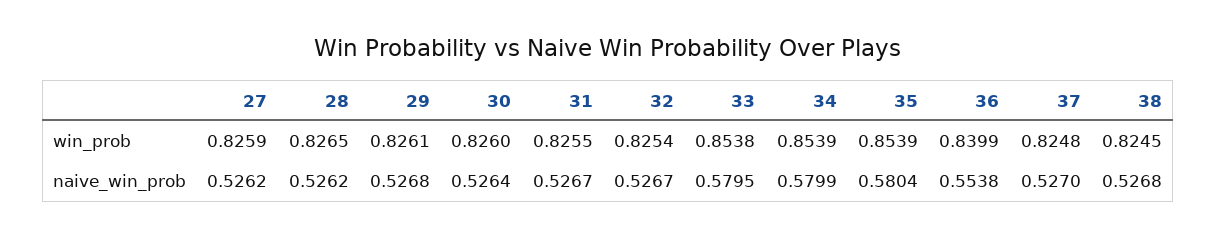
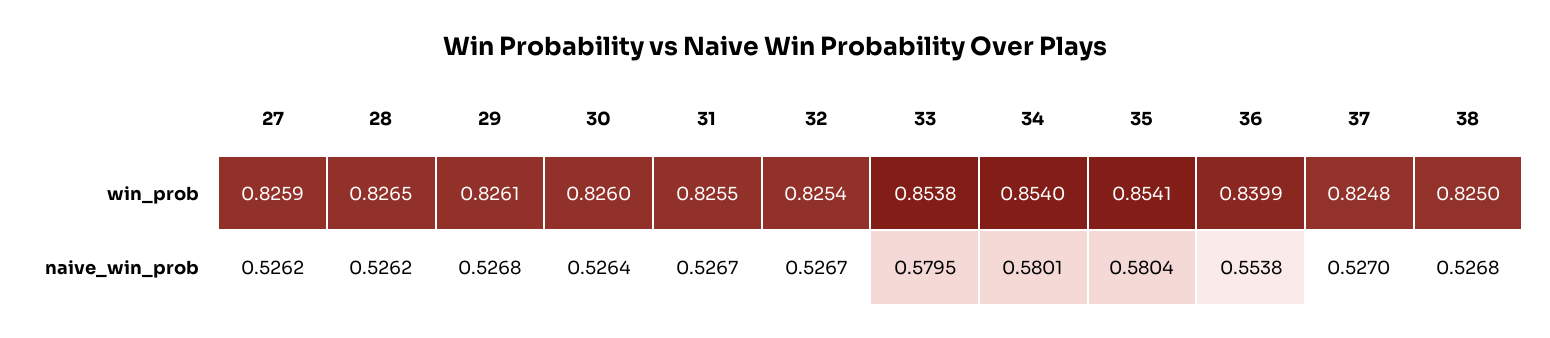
34, win_prob: 0.8539 -> 0.854
35, win_prob: 0.8539 -> 0.8541
38, win_prob: 0.8245 -> 0.825
34, naive_win_prob: 0.5799 -> 0.5801

